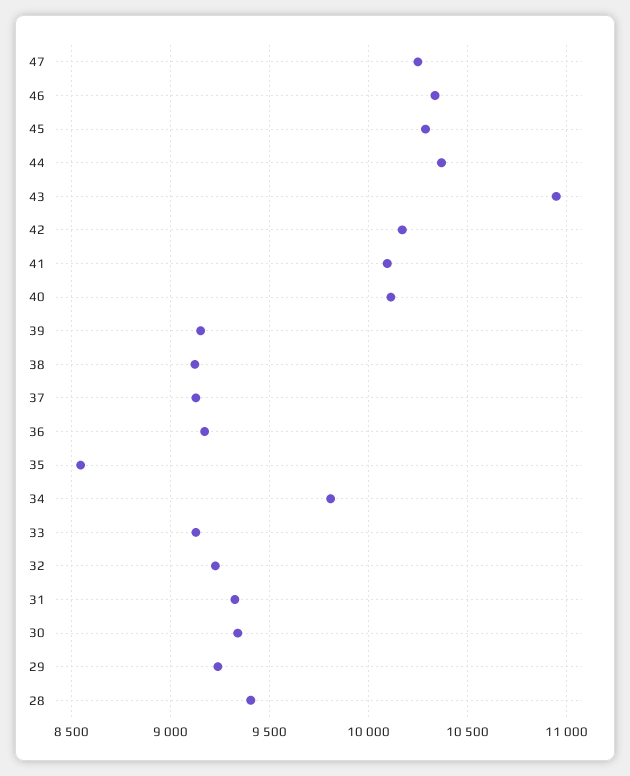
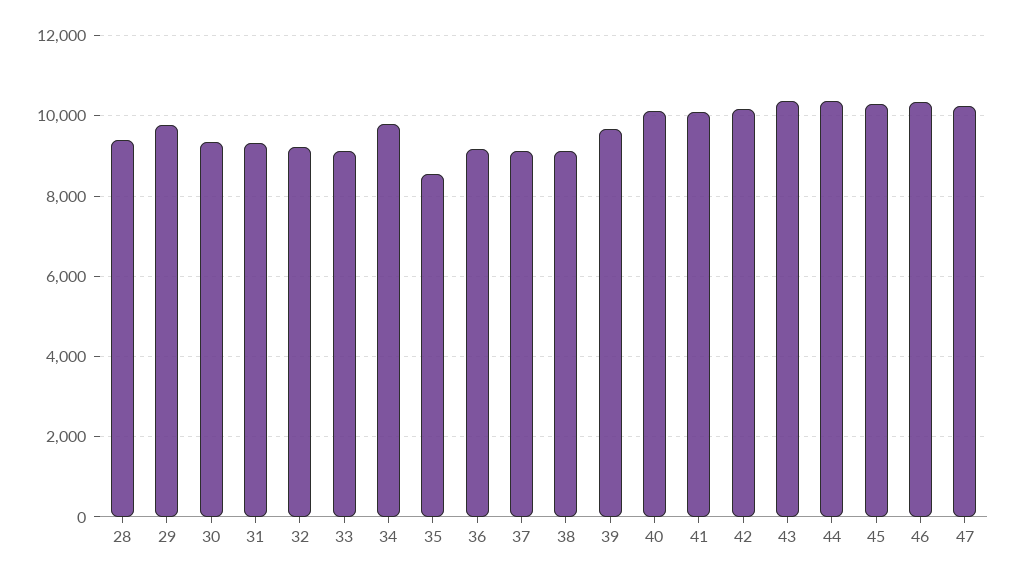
43: 10950 -> 10400
39: 9150 -> 9600
29: 9250 -> 9800

